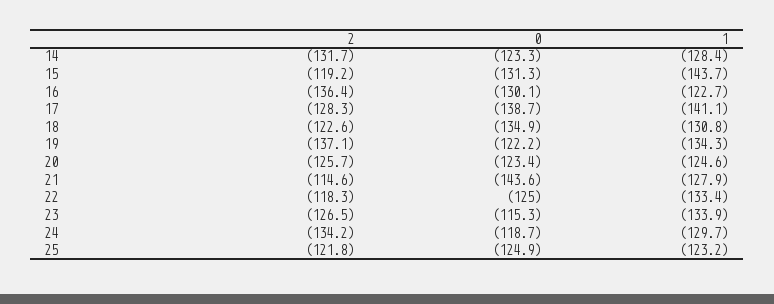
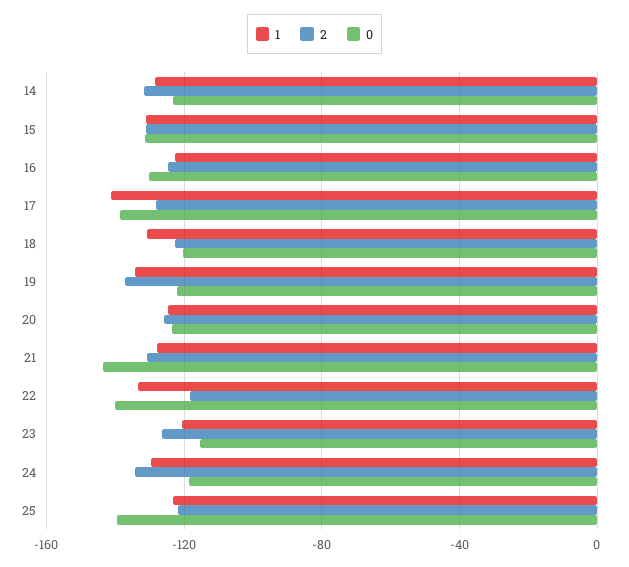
2, 15: -119.2 -> -130
1, 15: -143.7 -> -130
2, 16: -136.4 -> -125
0, 18: -134.9 -> -120
2, 21: -114.6 -> -130
0, 22: -125 -> -140
1, 23: -133.9 -> -120
0, 25: -124.9 -> -140

